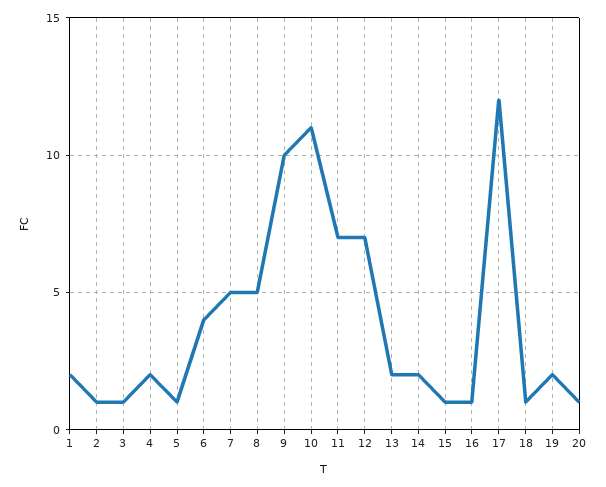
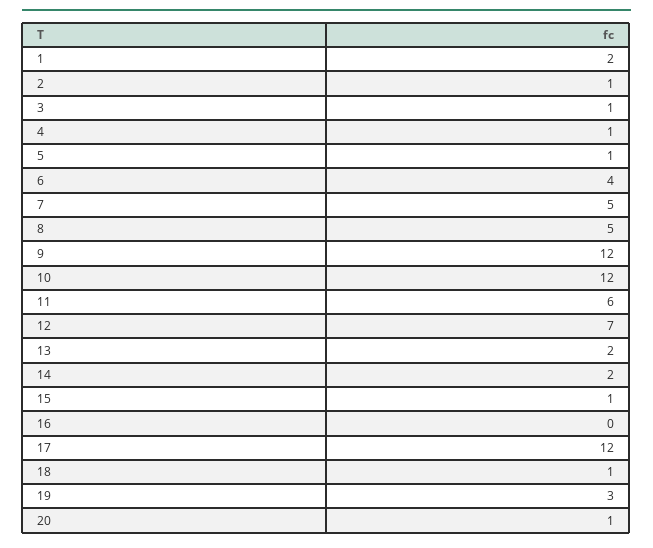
4: 2 -> 1
9: 10 -> 12
10: 11 -> 12
11: 7 -> 6
16: 1 -> 0
19: 2 -> 3

